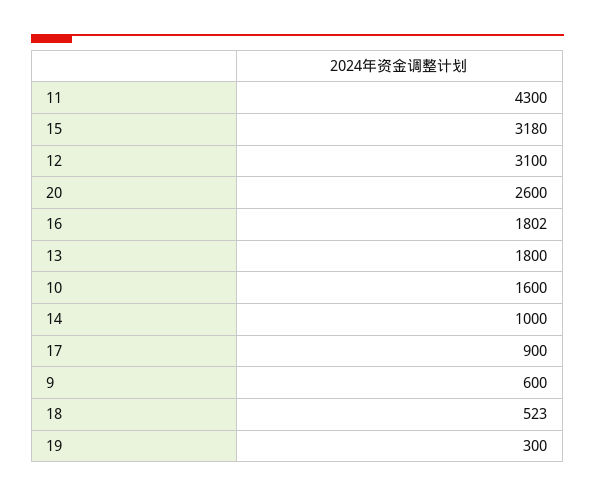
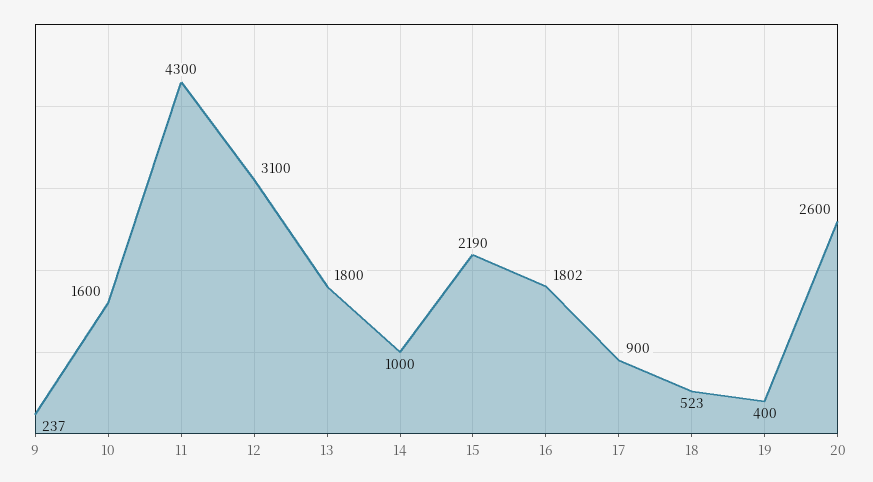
15: 3180 -> 2190
9: 600 -> 237
19: 300 -> 400

